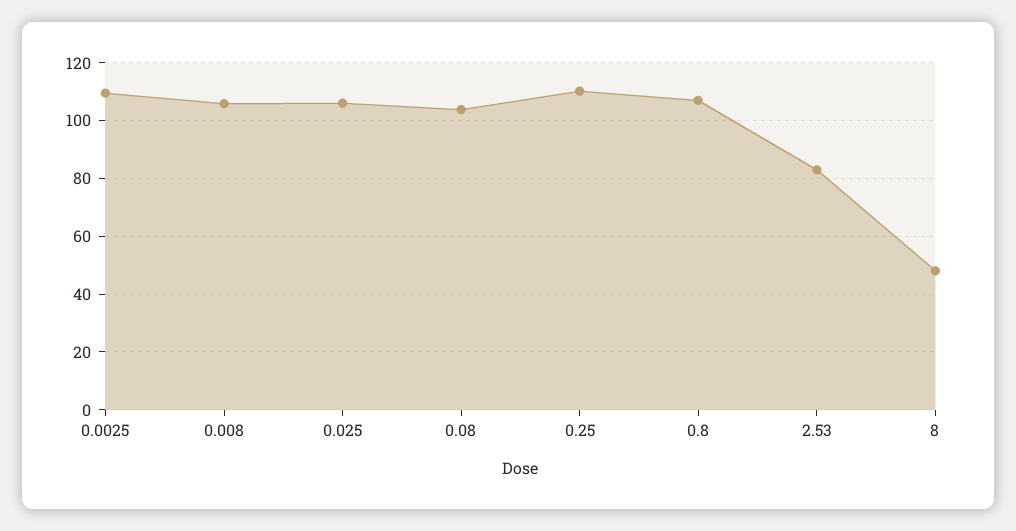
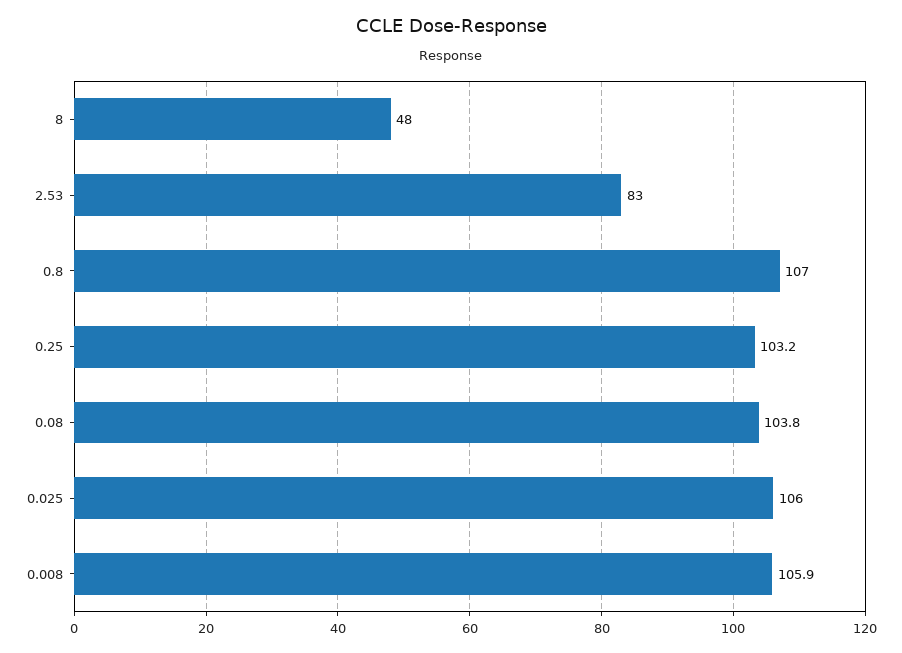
0.0025: 110 -> none
0.25: 110 -> 103.2

